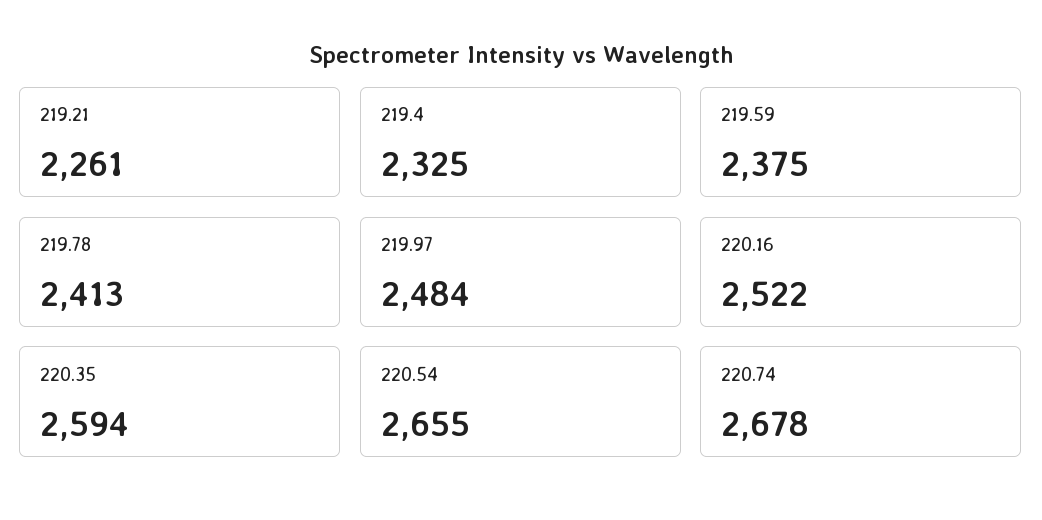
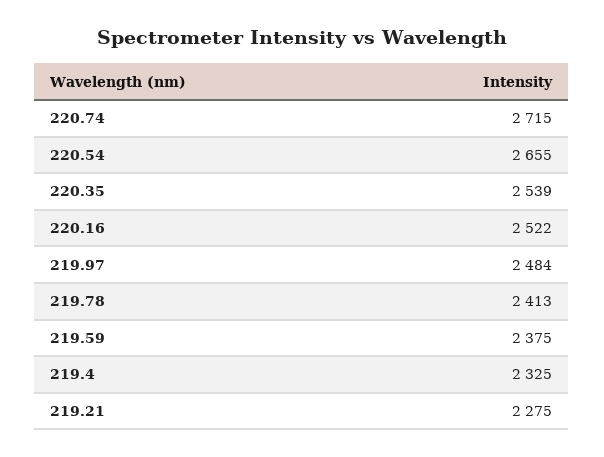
219.21: 2261 -> 2275
220.35: 2594 -> 2539
220.74: 2678 -> 2715

